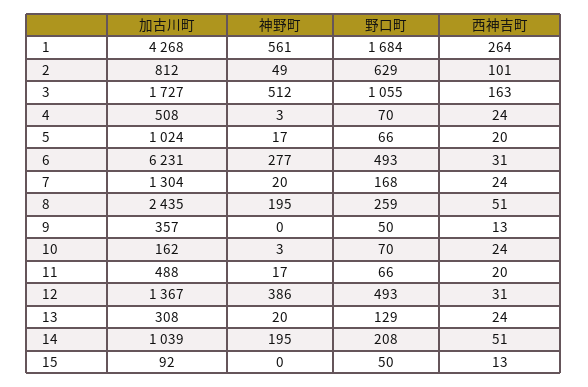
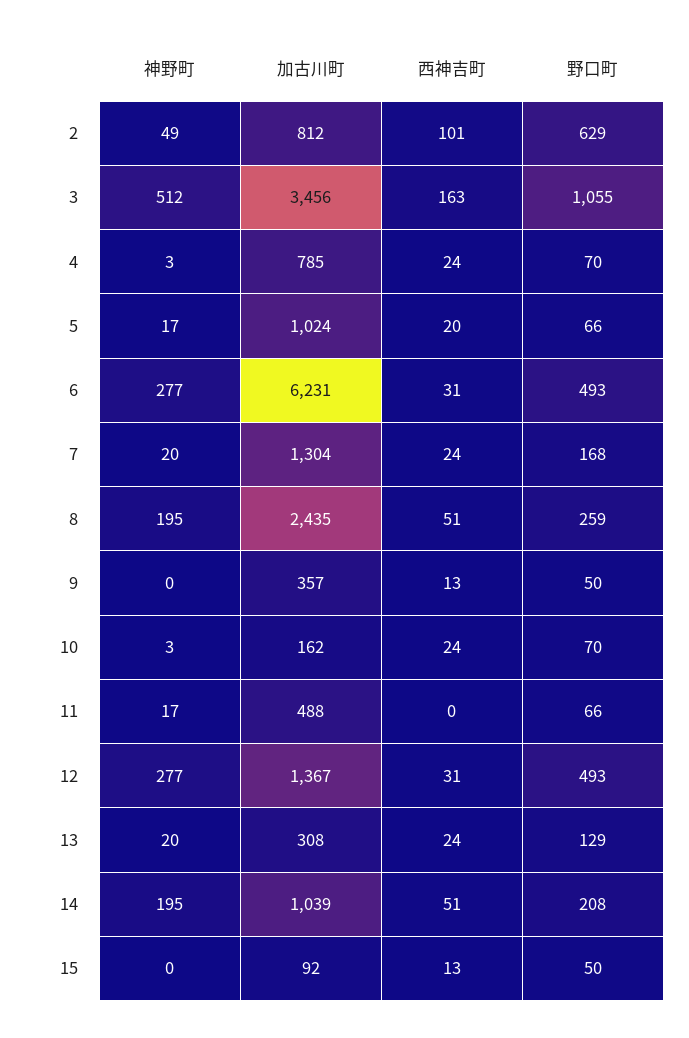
加古川町, 1: 4268 -> none
神野町, 1: 561 -> none
野口町, 1: 1684 -> none
西神吉町, 1: 264 -> none
加古川町, 3: 1727 -> 3456
加古川町, 4: 508 -> 785
西神吉町, 11: 20 -> 0
神野町, 12: 386 -> 277

